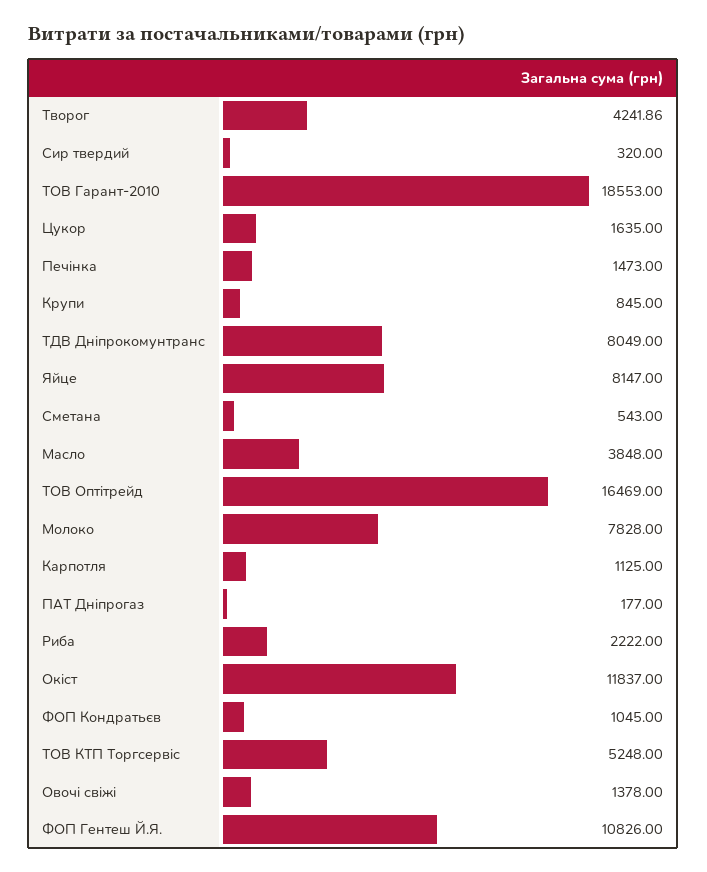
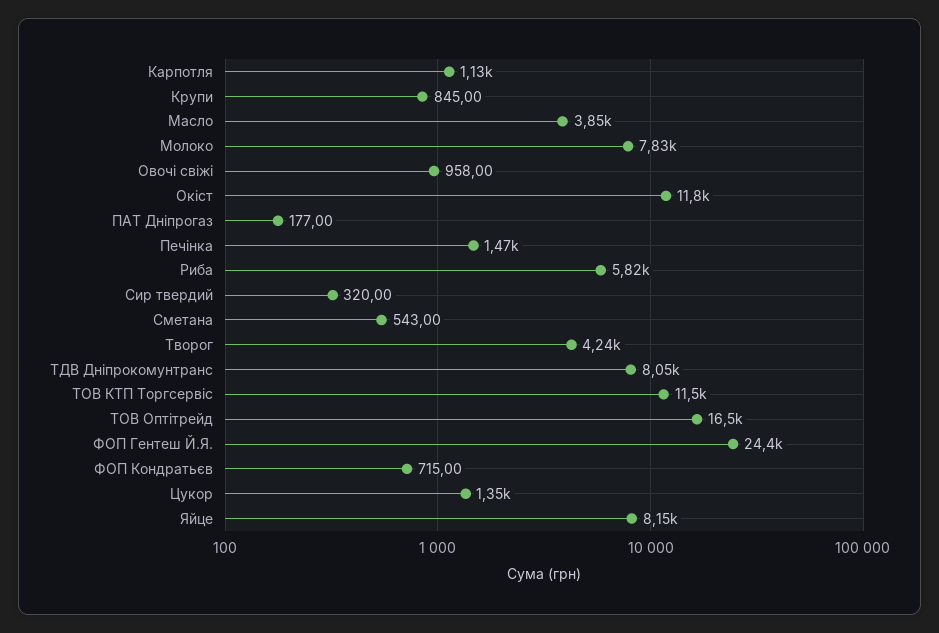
ТОВ Гарант-2010: 18553 -> none
Цукор: 1635 -> 1350
Риба: 2222 -> 5820
ФОП Кондратьєв: 1045 -> 715
ТОВ КТП Торгсервіс: 5248 -> 11500
Овочі свіжі: 1378 -> 958
ФОП Гентеш Й.Я.: 10826 -> 24400

